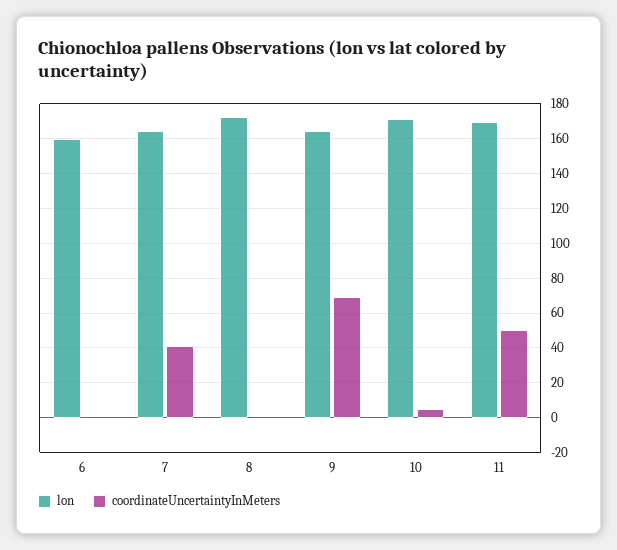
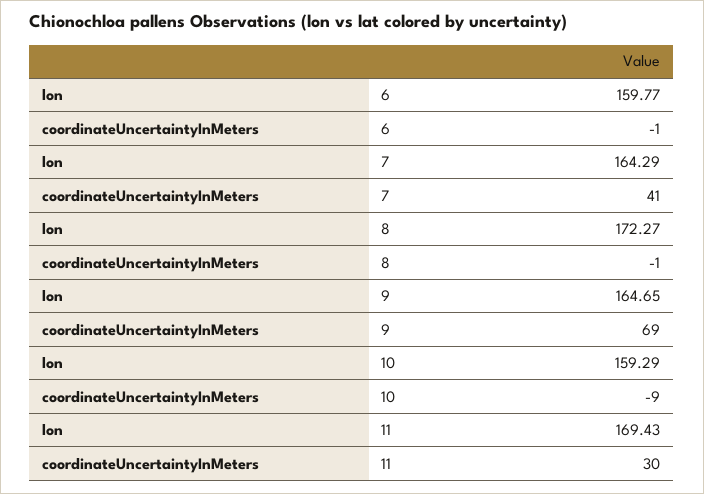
lon, 10: 170 -> 159.29
coordinateUncertaintyInMeters, 10: 5 -> -9
coordinateUncertaintyInMeters, 11: 50 -> 30

